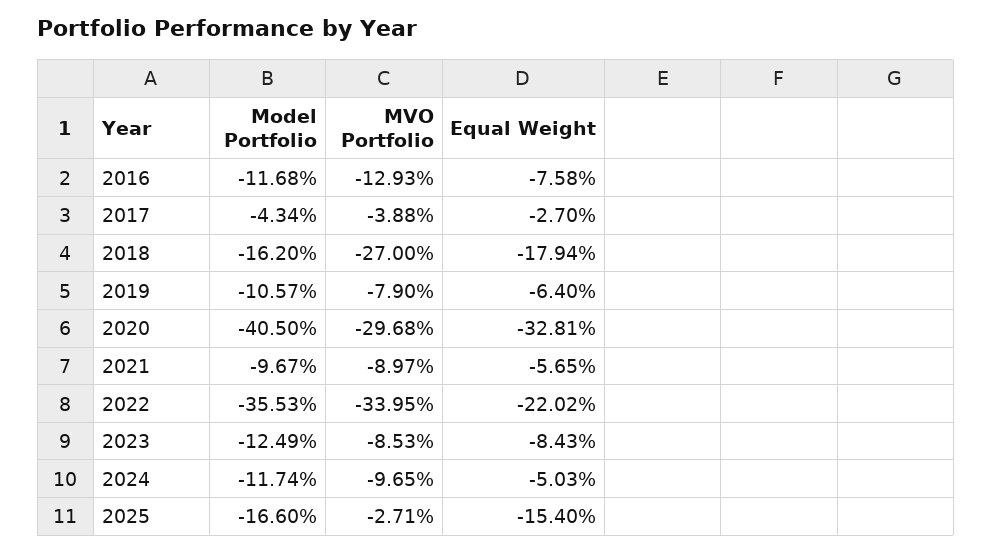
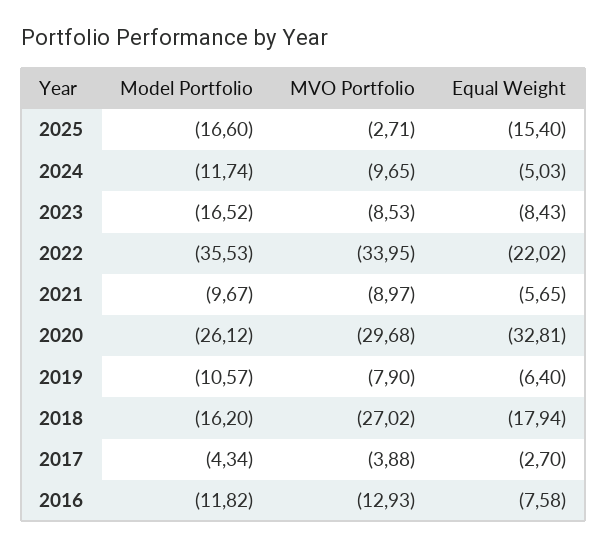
Model Portfolio, 2016: -11.68 -> -11.82
MVO Portfolio, 2018: -27 -> -27.02
Model Portfolio, 2020: -40.5 -> -26.12
Model Portfolio, 2023: -12.49 -> -16.52

